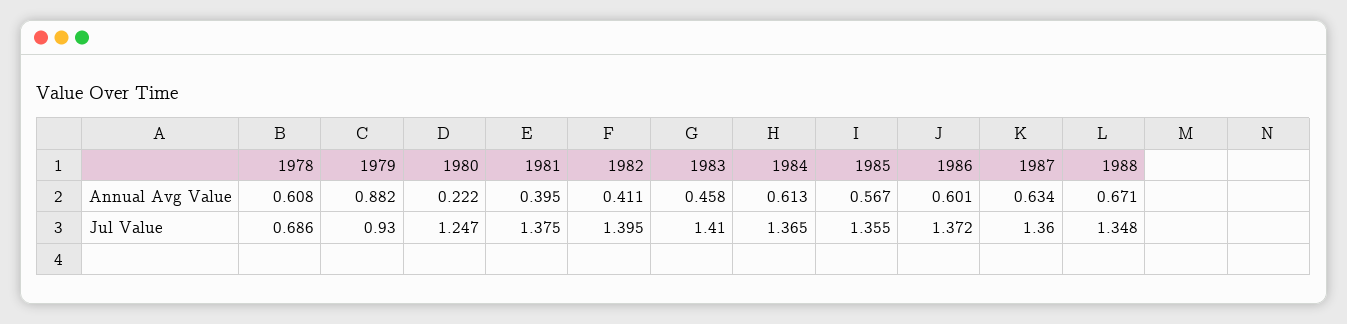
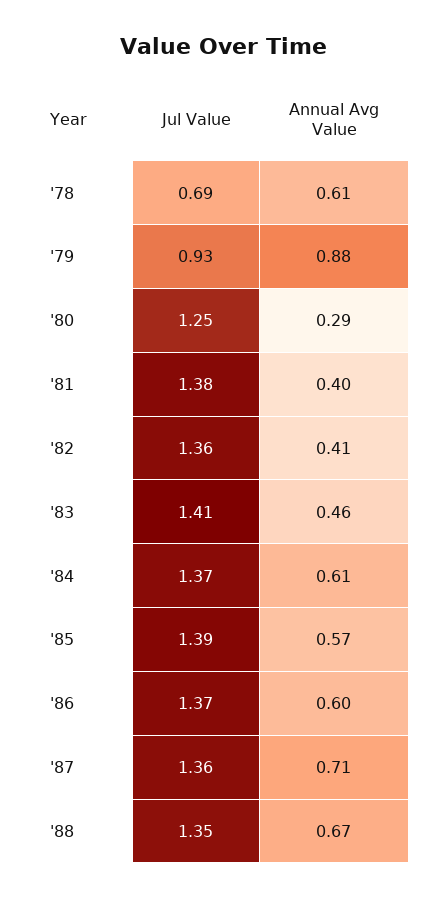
1980, Annual Avg Value: 0.222 -> 0.29
1987, Annual Avg Value: 0.634 -> 0.71
1982, Jul Value: 1.395 -> 1.36
1985, Jul Value: 1.355 -> 1.39

